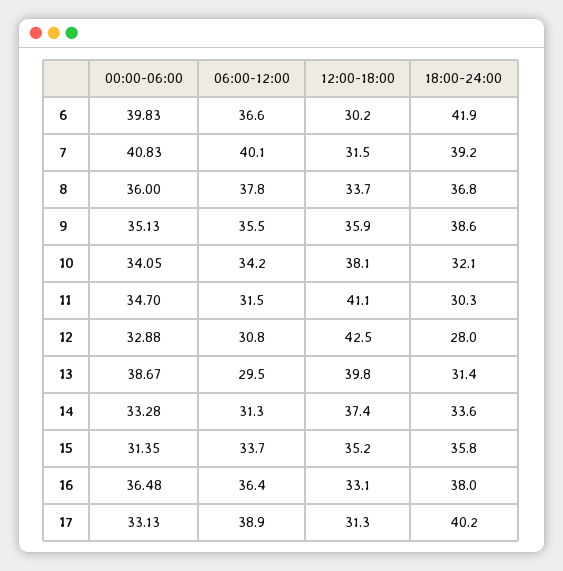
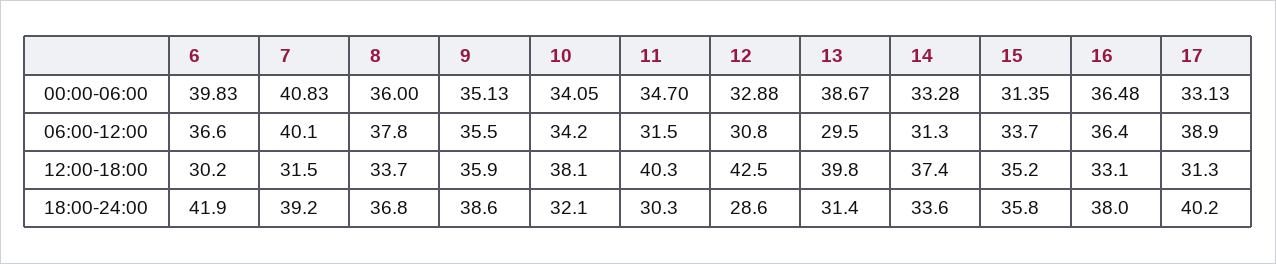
12:00-18:00, 11: 41.1 -> 40.3
18:00-24:00, 12: 28 -> 28.6

